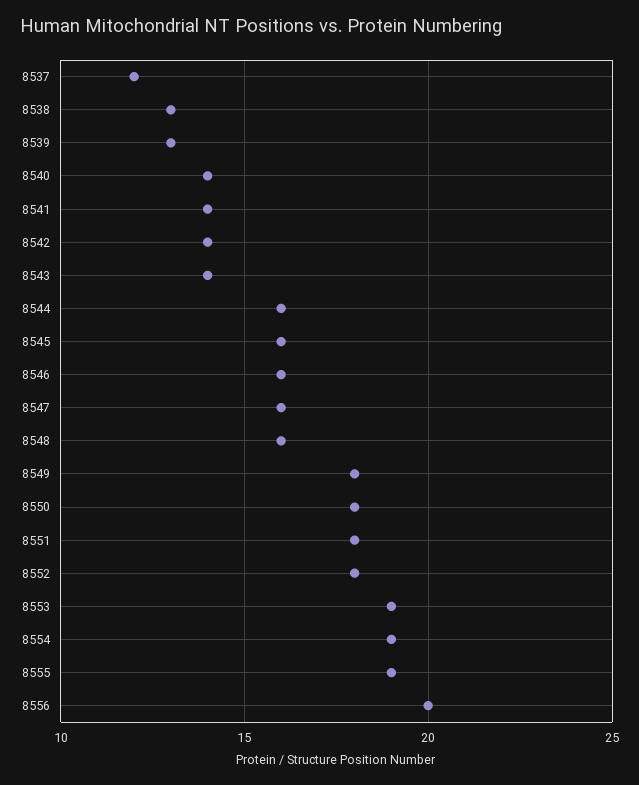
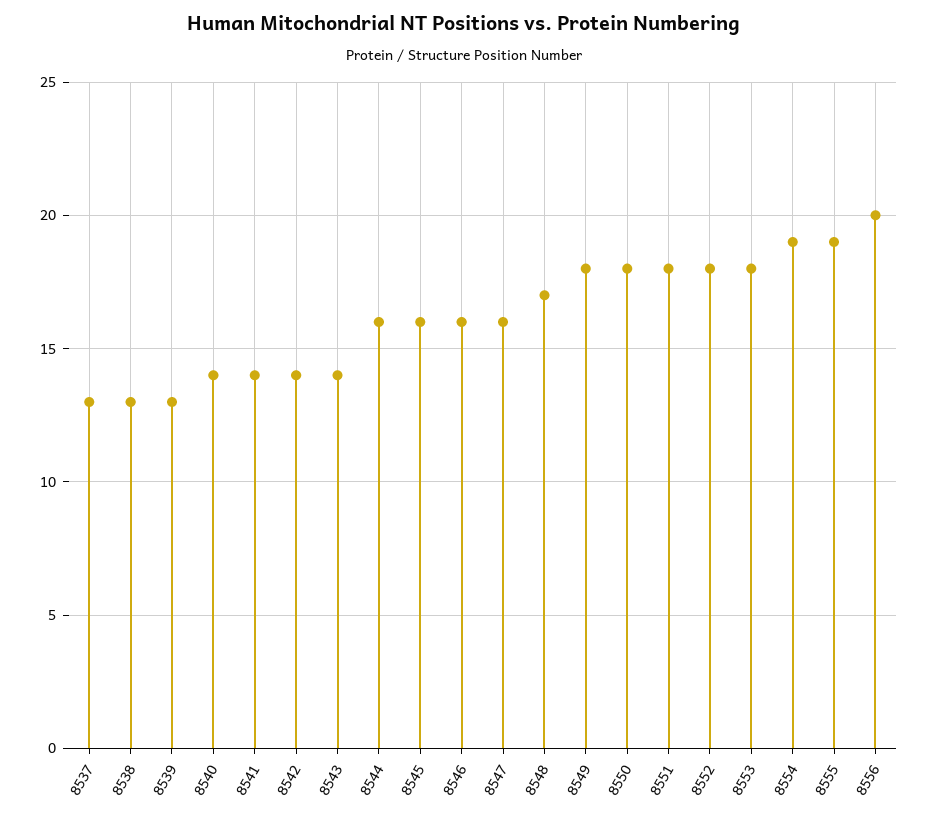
8537: 12 -> 13
8548: 16 -> 17
8553: 19 -> 18

